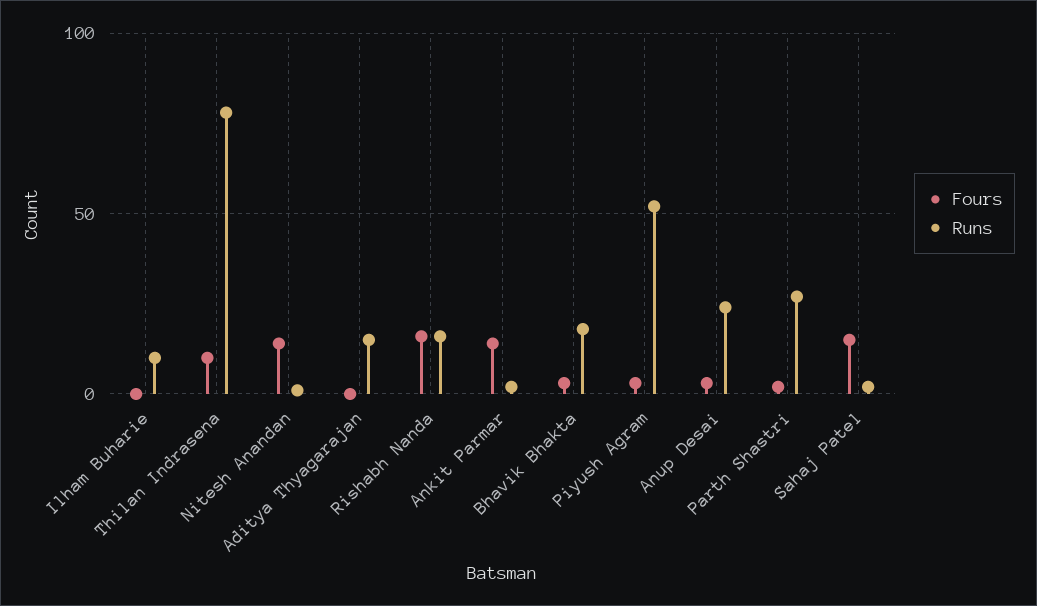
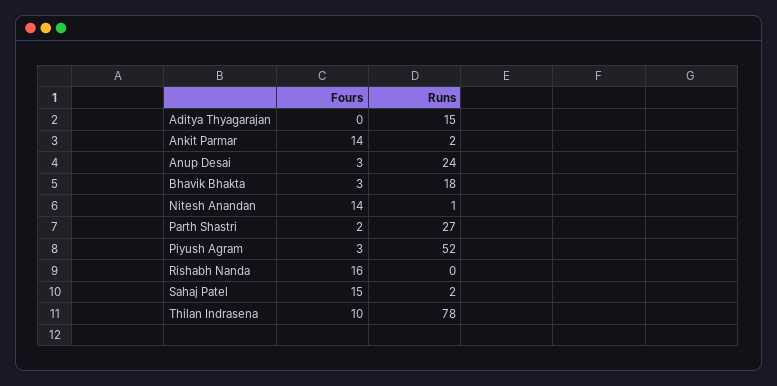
Fours, Ilham Buharie: 0 -> none
Runs, Ilham Buharie: 10 -> none
Runs, Rishabh Nanda: 15 -> 0

